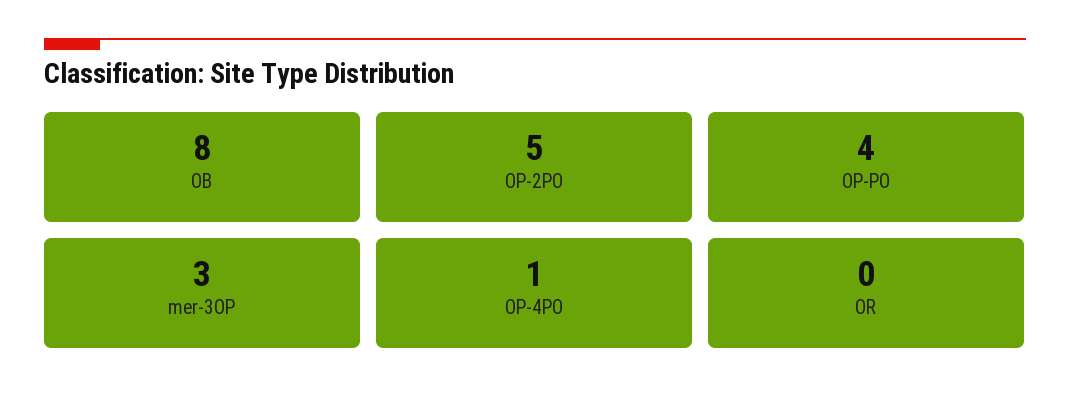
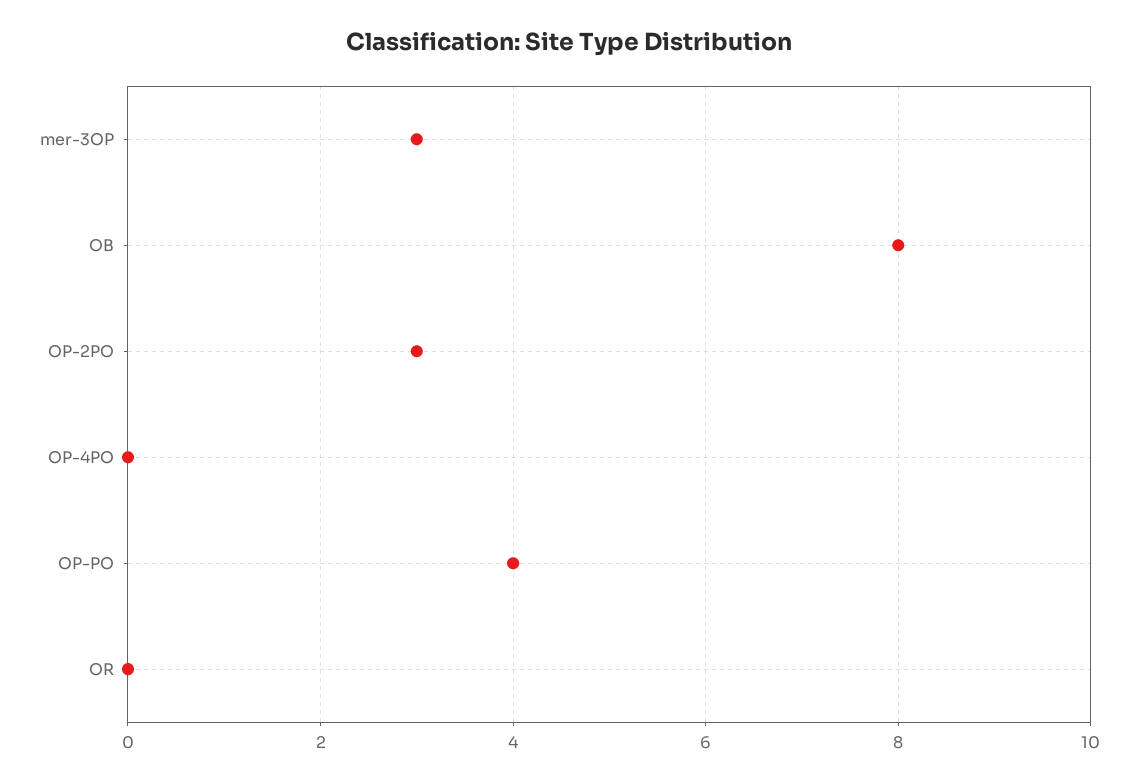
OP-2PO: 5 -> 3
OP-4PO: 1 -> 0

